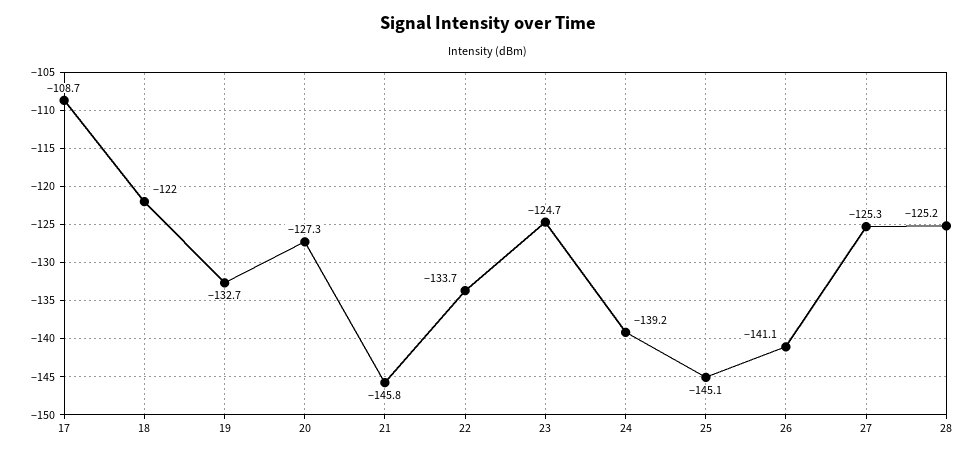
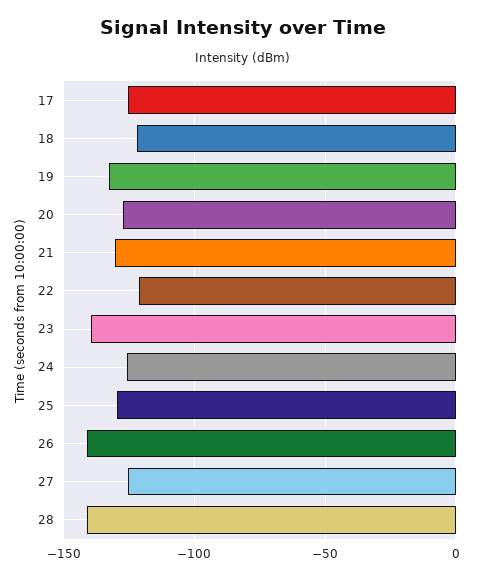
17: -108.7 -> -125
21: -145.8 -> -130
22: -133.7 -> -120
23: -124.7 -> -140
24: -139.2 -> -125
25: -145.1 -> -130
28: -125.2 -> -140

